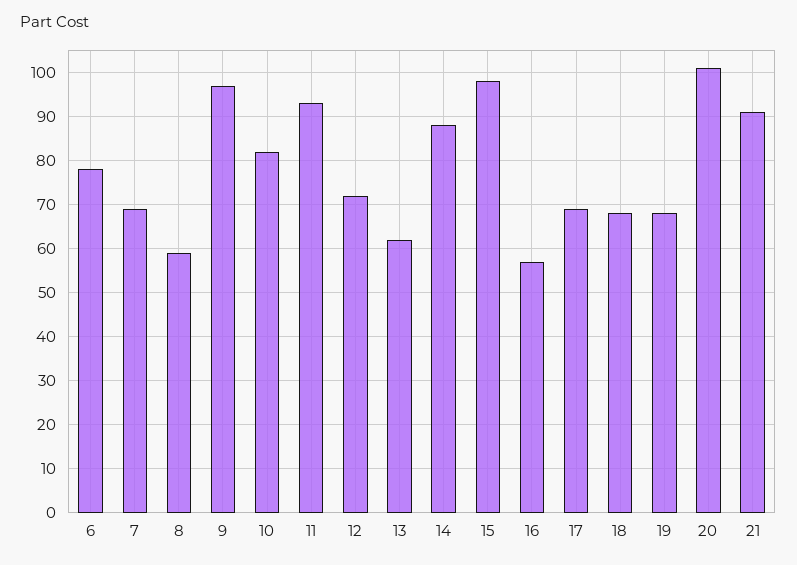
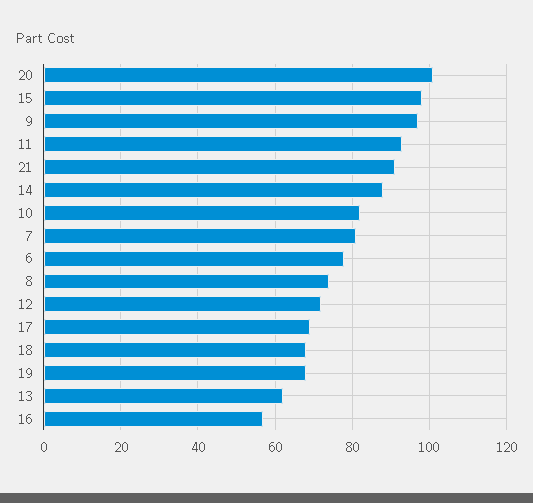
7: 70 -> 80
8: 60 -> 75

